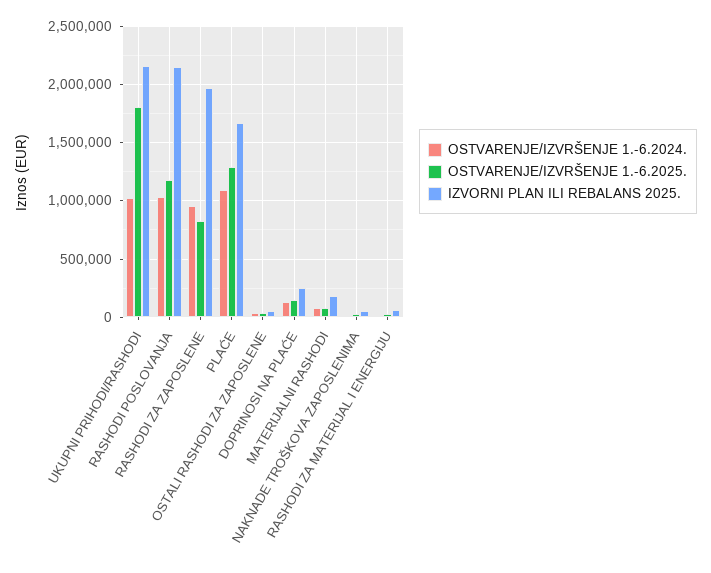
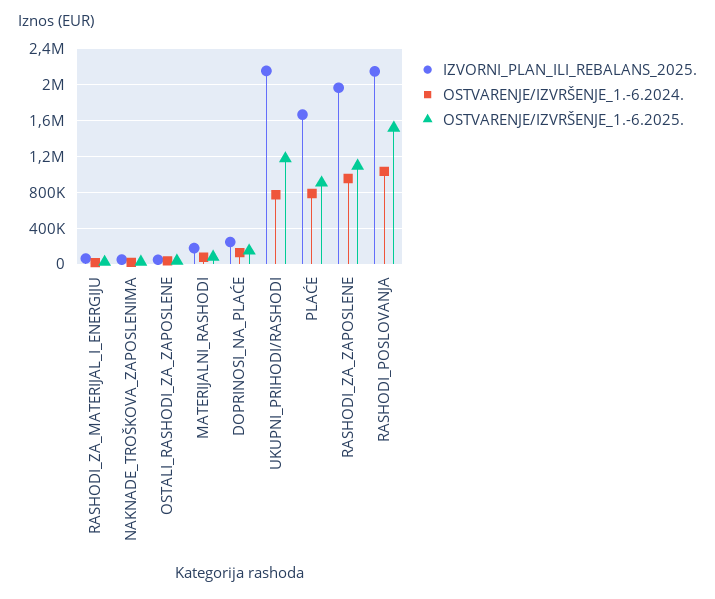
OSTVARENJE/IZVRŠENJE 1.-6.2024., UKUPNI PRIHODI/RASHODI: 1000000 -> 800000
OSTVARENJE/IZVRŠENJE 1.-6.2025., UKUPNI PRIHODI/RASHODI: 1800000 -> 1200000
OSTVARENJE/IZVRŠENJE 1.-6.2025., RASHODI POSLOVANJA: 1200000 -> 1500000
OSTVARENJE/IZVRŠENJE 1.-6.2025., RASHODI ZA ZAPOSLENE: 800000 -> 1100000
OSTVARENJE/IZVRŠENJE 1.-6.2024., PLAĆE: 1100000 -> 800000
OSTVARENJE/IZVRŠENJE 1.-6.2025., PLAĆE: 1300000 -> 900000

